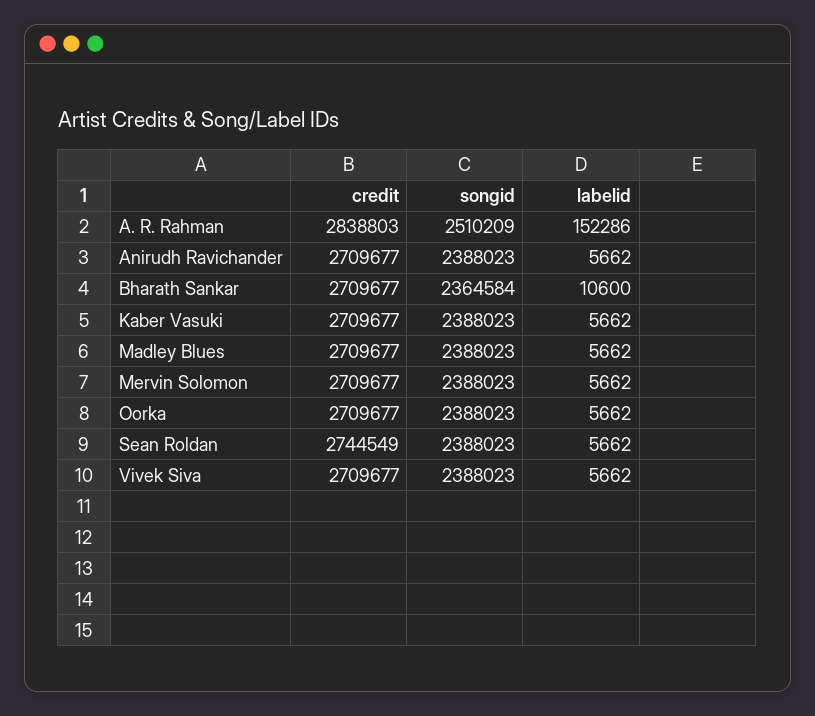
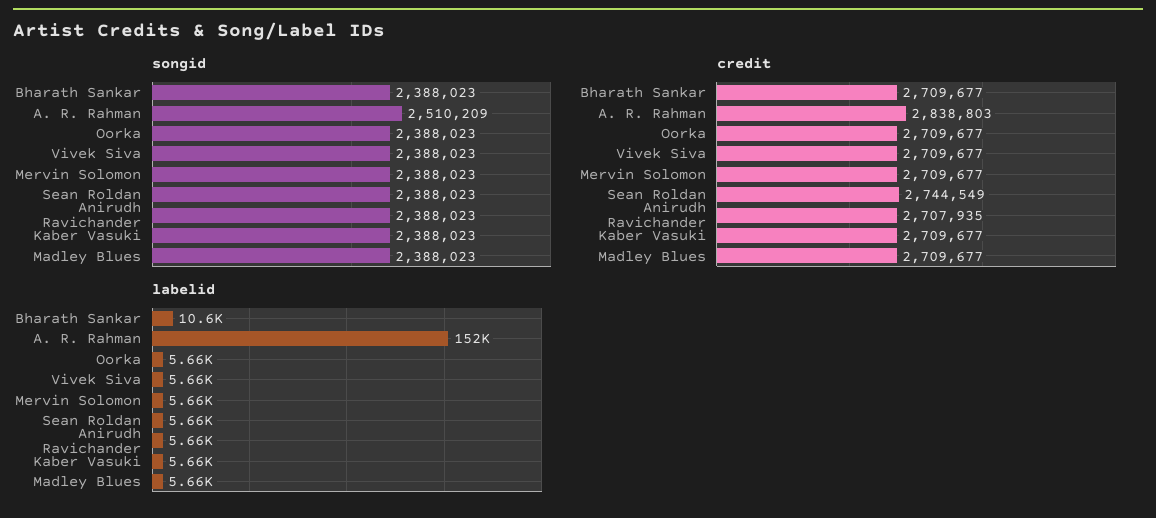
credit, Anirudh Ravichander: 2709677 -> 2707935
songid, Bharath Sankar: 2364584 -> 2388023

